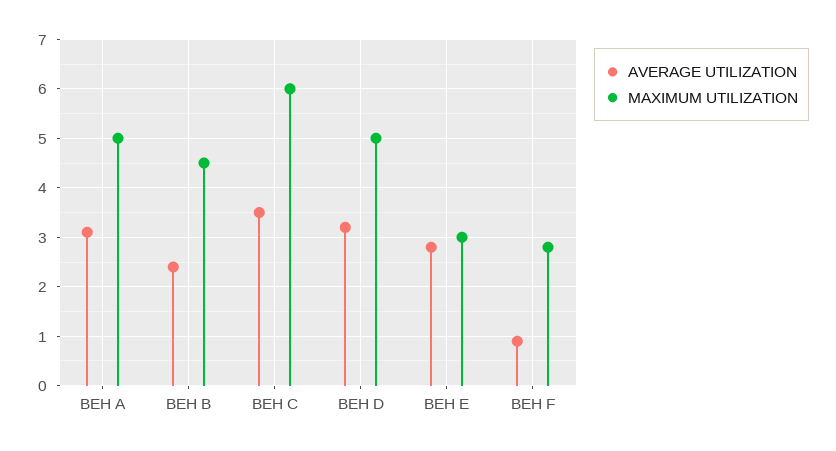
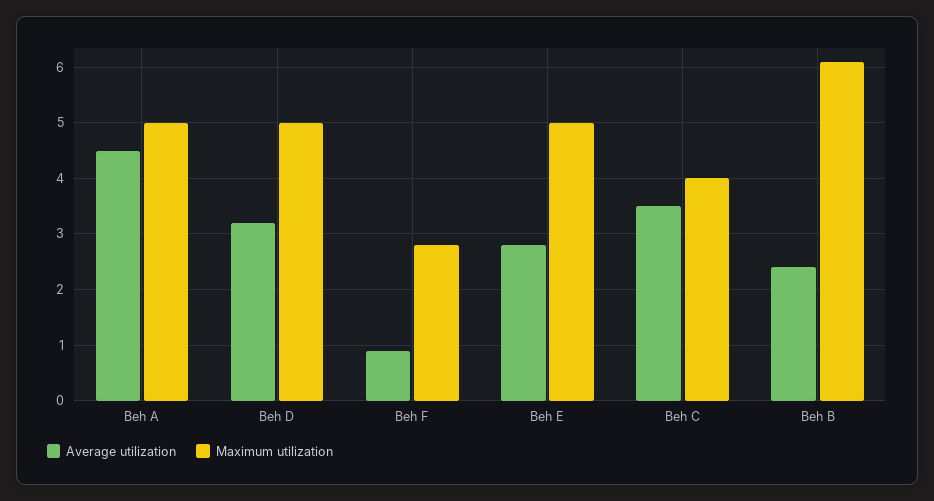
AVERAGE UTILIZATION, BEH A: 3 -> 4.5
MAXIMUM UTILIZATION, BEH B: 4.5 -> 6
MAXIMUM UTILIZATION, BEH C: 6 -> 4
MAXIMUM UTILIZATION, BEH E: 3 -> 5

